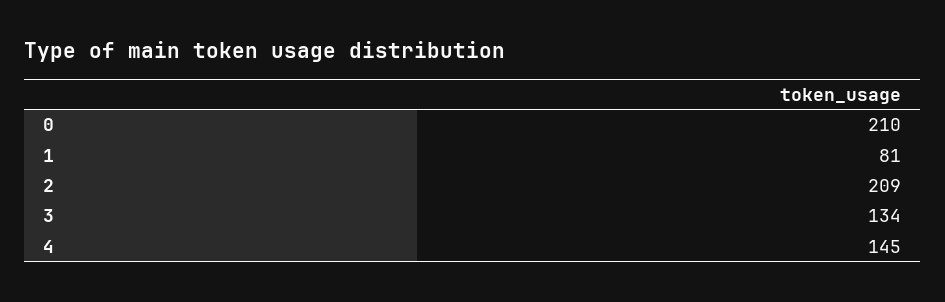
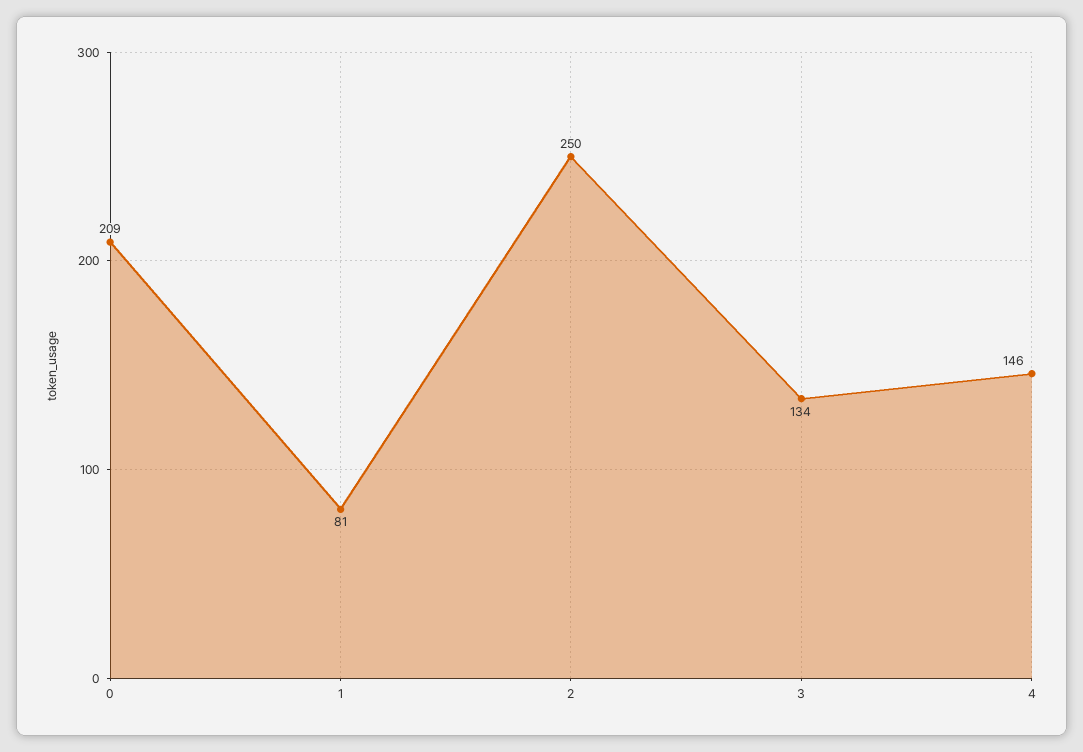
0: 210 -> 209
2: 209 -> 250
4: 145 -> 146

